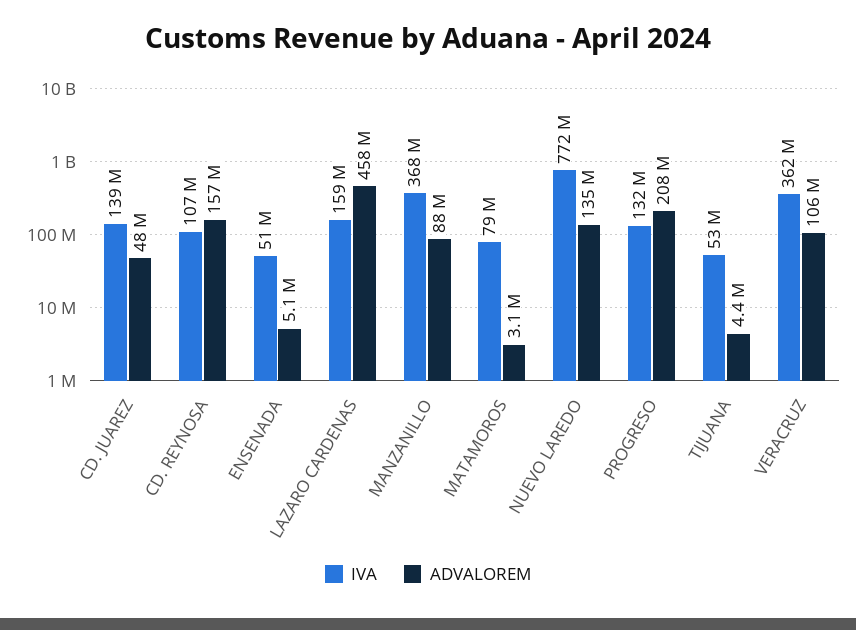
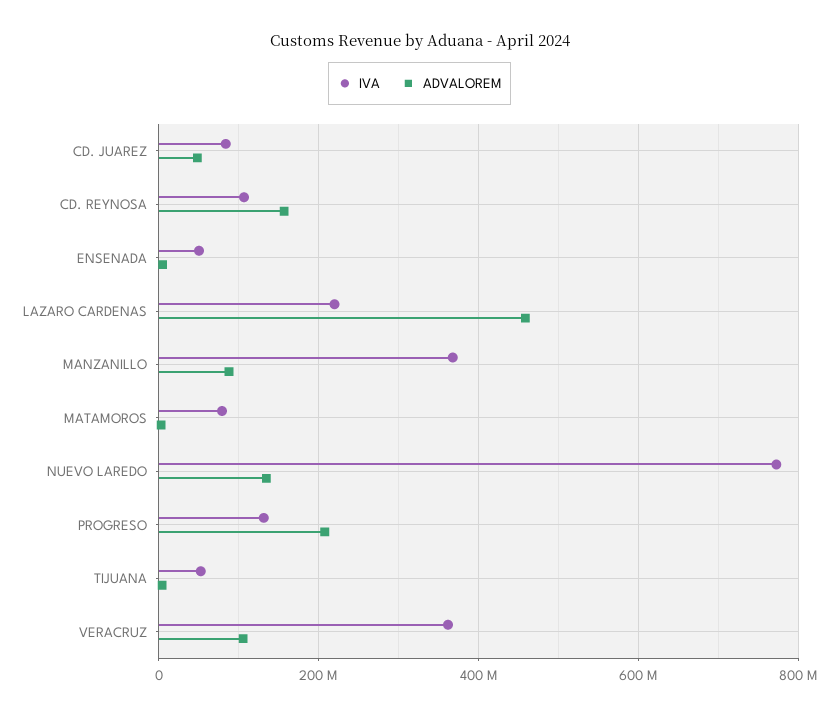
IVA, CD. JUAREZ: 139000000 -> 80000000
IVA, LAZARO CARDENAS: 159000000 -> 220000000

